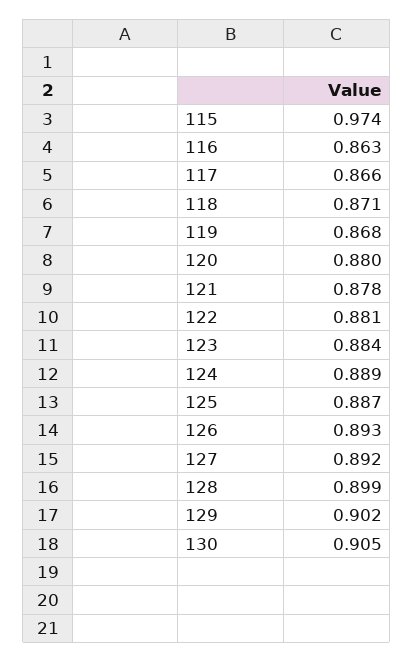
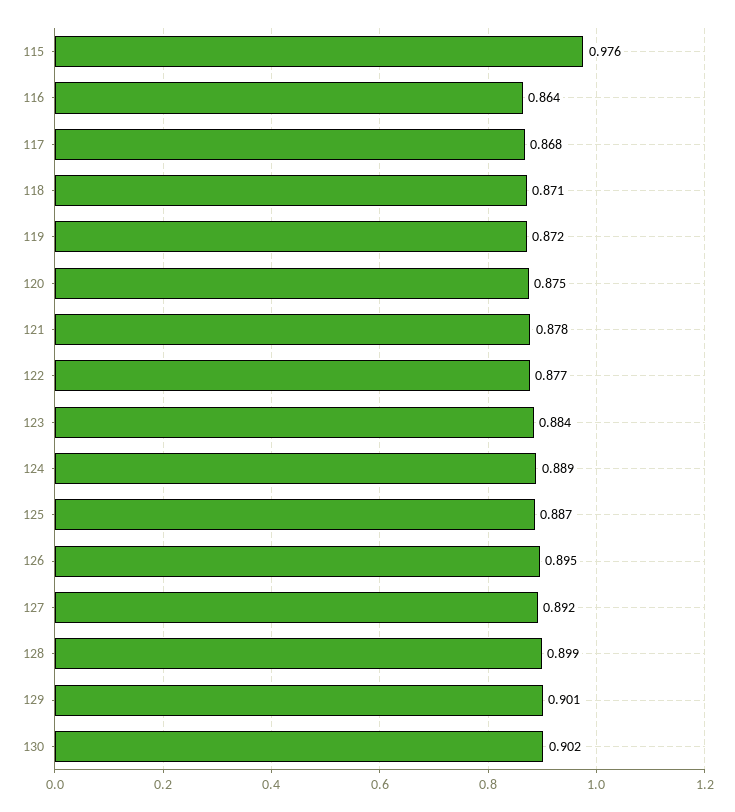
115: 0.974 -> 0.976
116: 0.863 -> 0.864
117: 0.866 -> 0.868
119: 0.868 -> 0.872
120: 0.88 -> 0.875
122: 0.881 -> 0.877
126: 0.893 -> 0.895
129: 0.902 -> 0.901
130: 0.905 -> 0.902

